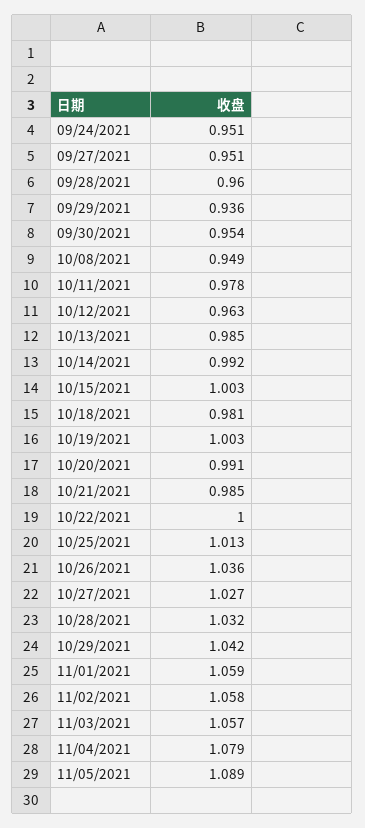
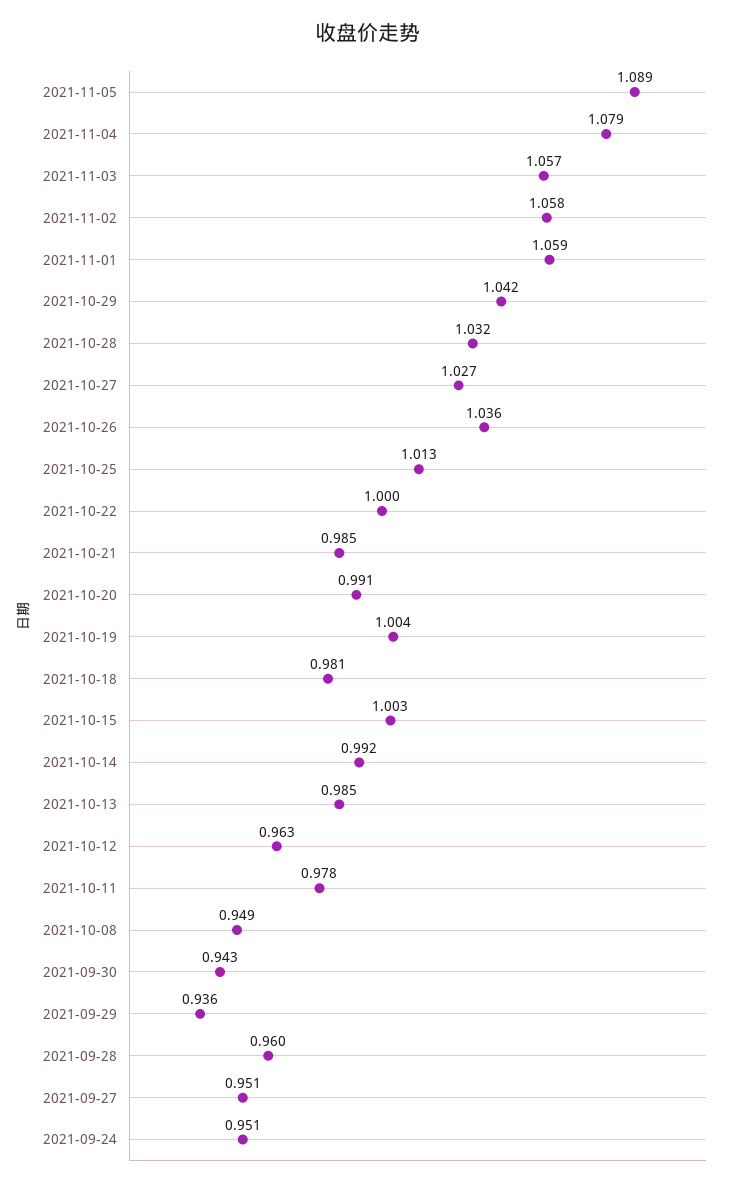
09/30/2021: 0.954 -> 0.943
10/19/2021: 1.003 -> 1.004

